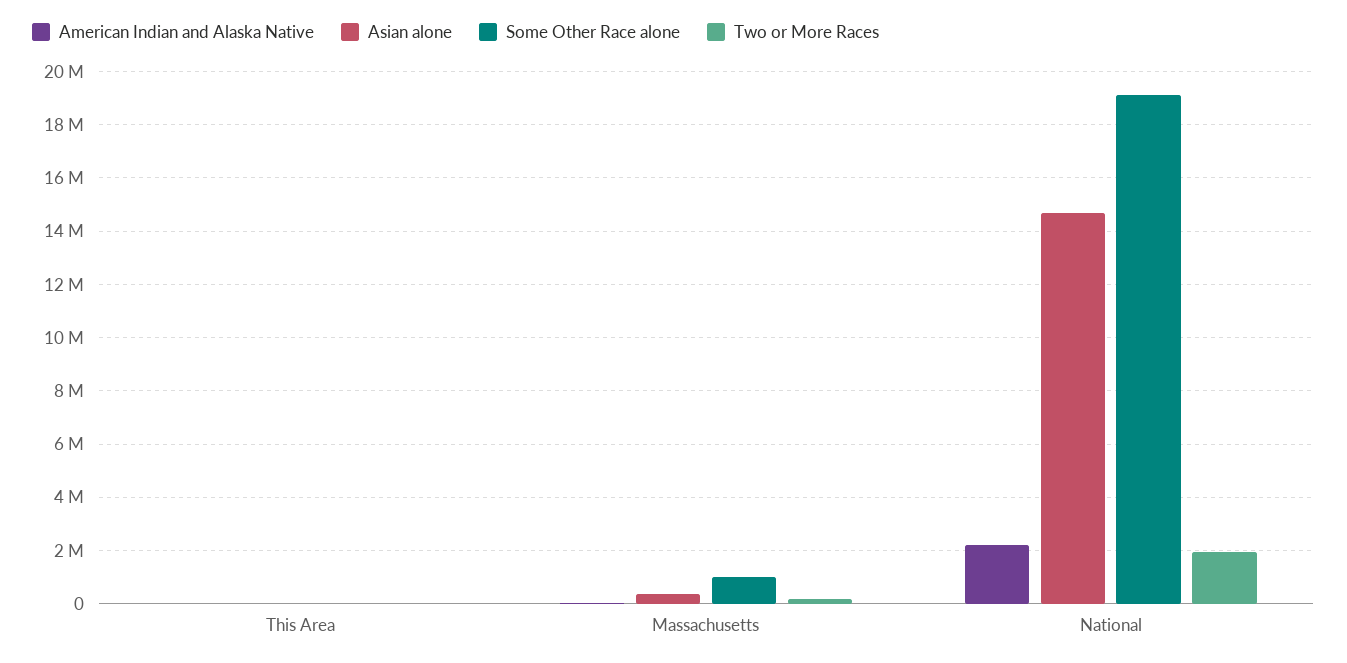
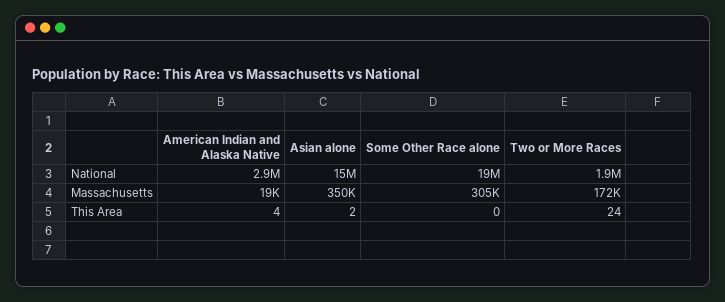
Some Other Race alone, Massachusetts: 1000000 -> 305000
American Indian and Alaska Native, National: 2250000 -> 2900000

